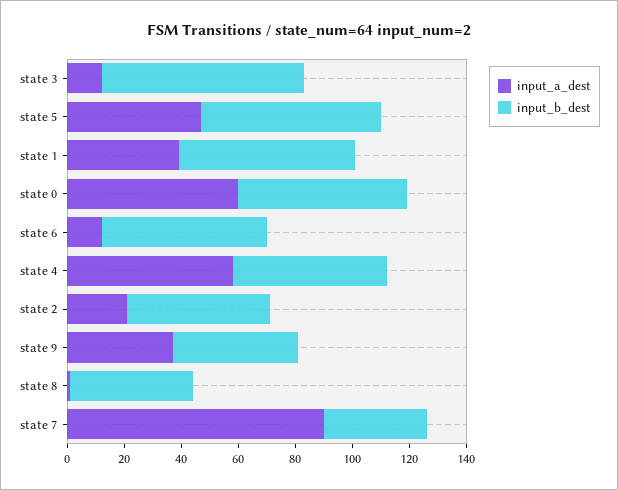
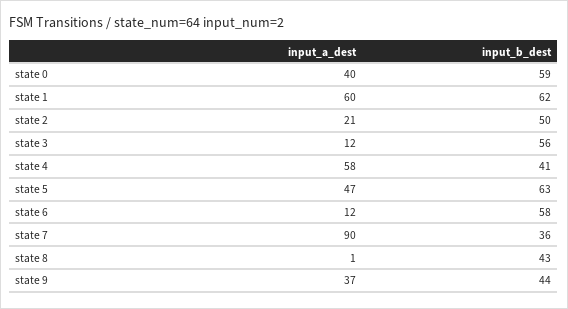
input_b_dest, state 3: 70 -> 56
input_a_dest, state 1: 40 -> 60
input_a_dest, state 0: 60 -> 40
input_b_dest, state 4: 55 -> 41

